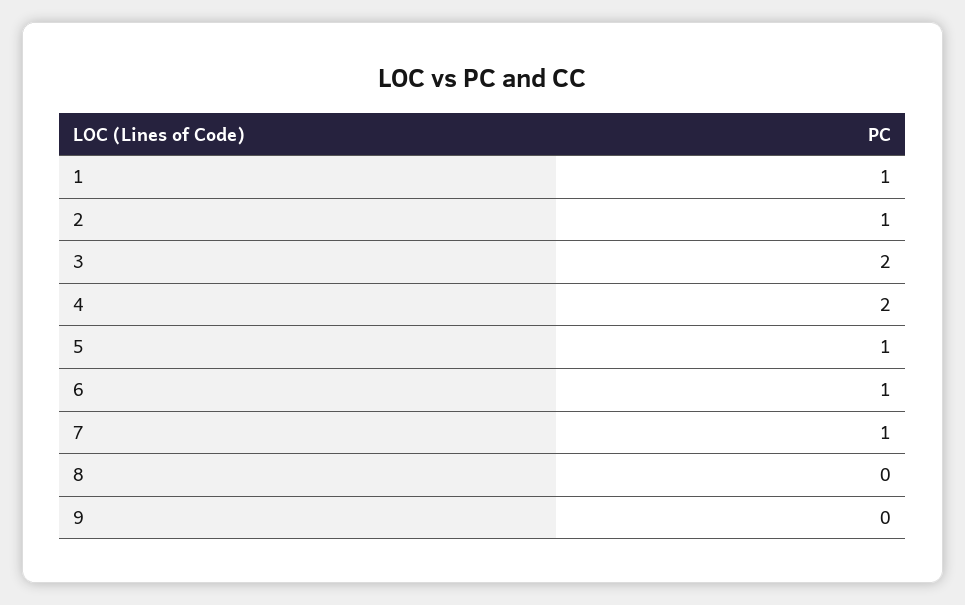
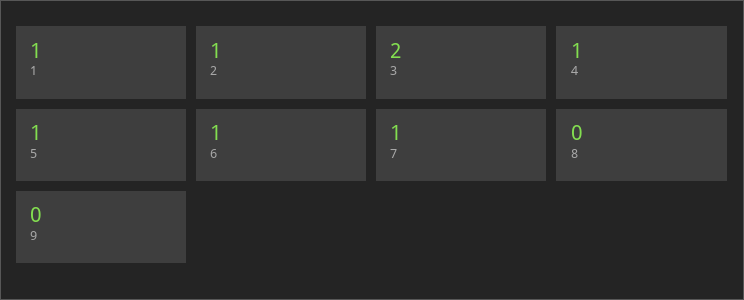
4: 2 -> 1

